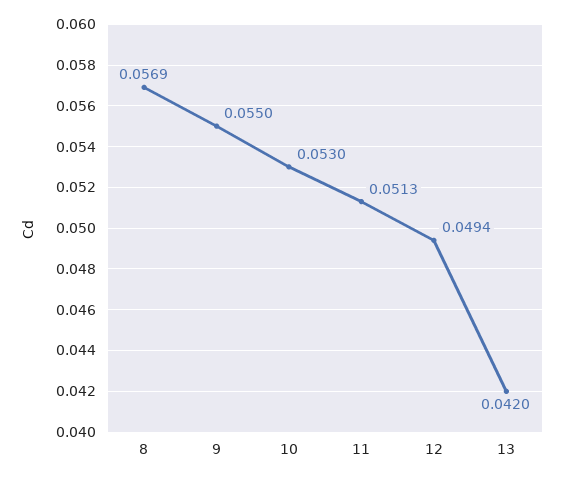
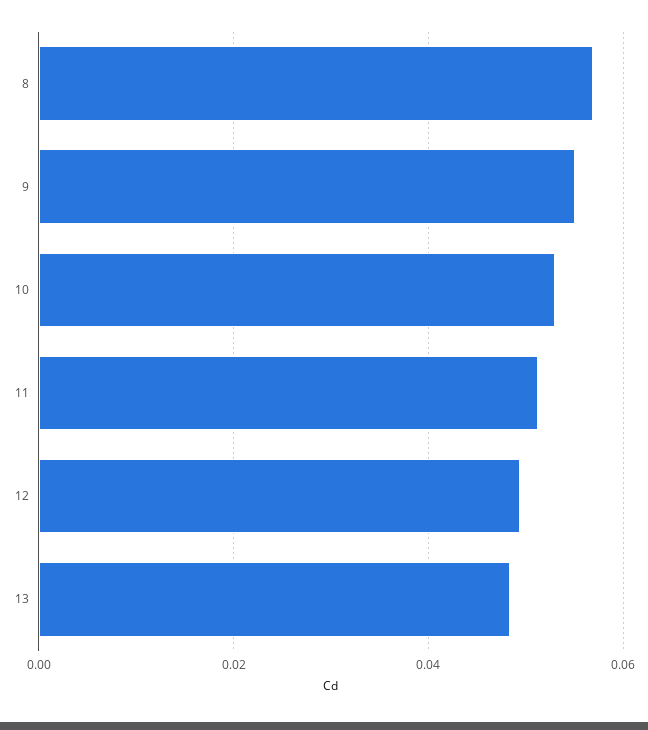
13: 0.042 -> 0.048

